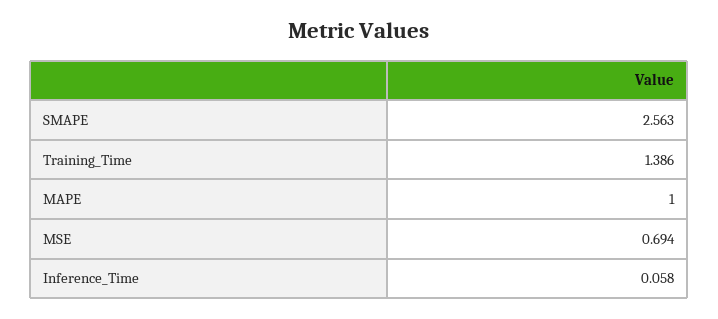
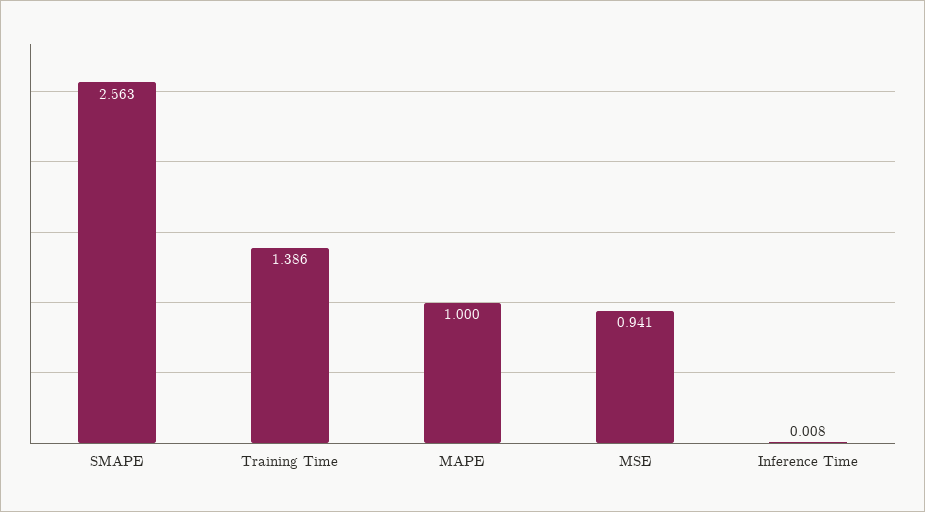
MSE: 0.694 -> 0.941
Inference_Time: 0.058 -> 0.008

